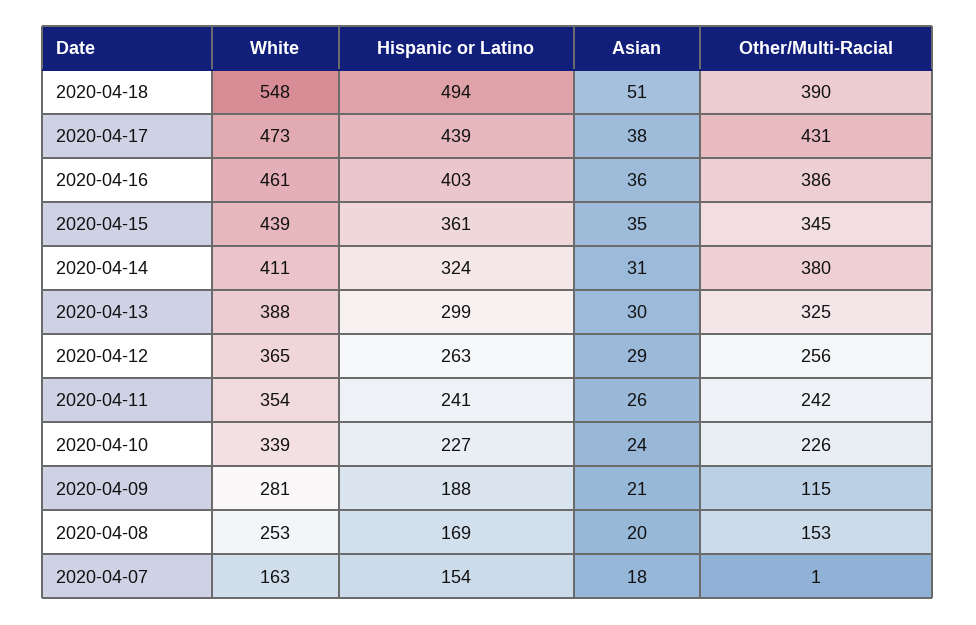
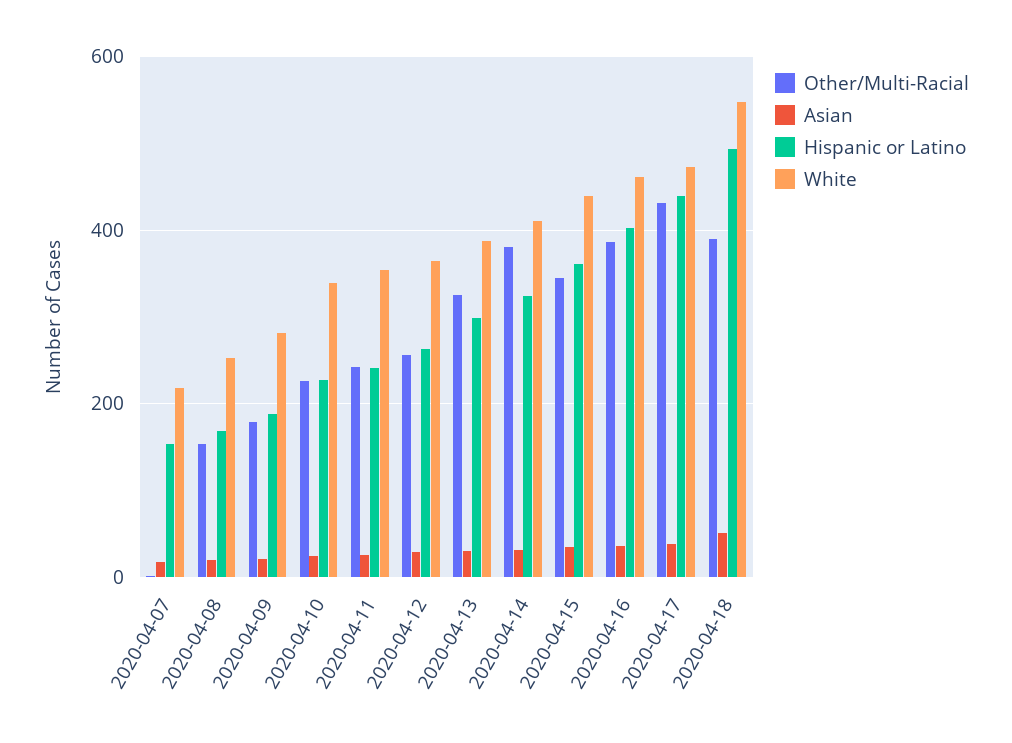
Other/Multi-Racial, 2020-04-09: 115 -> 180
White, 2020-04-07: 163 -> 220

